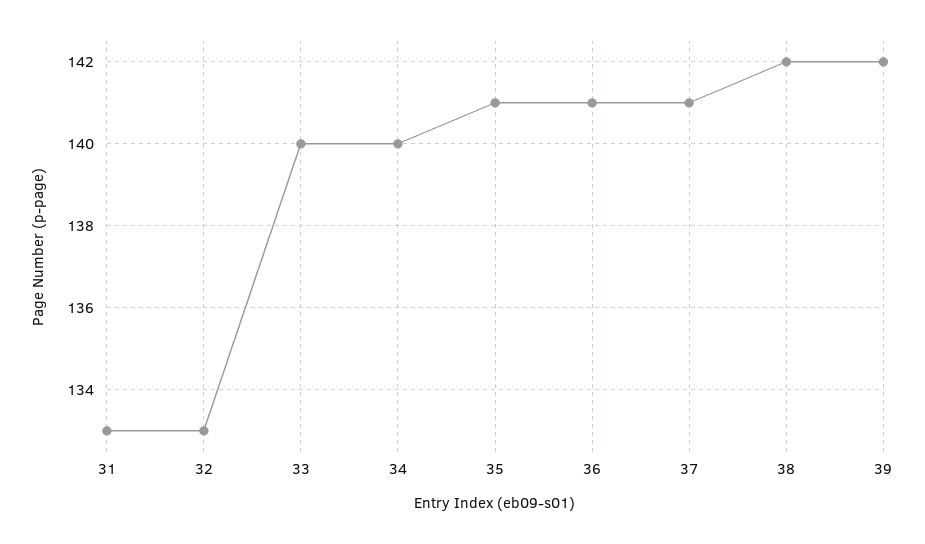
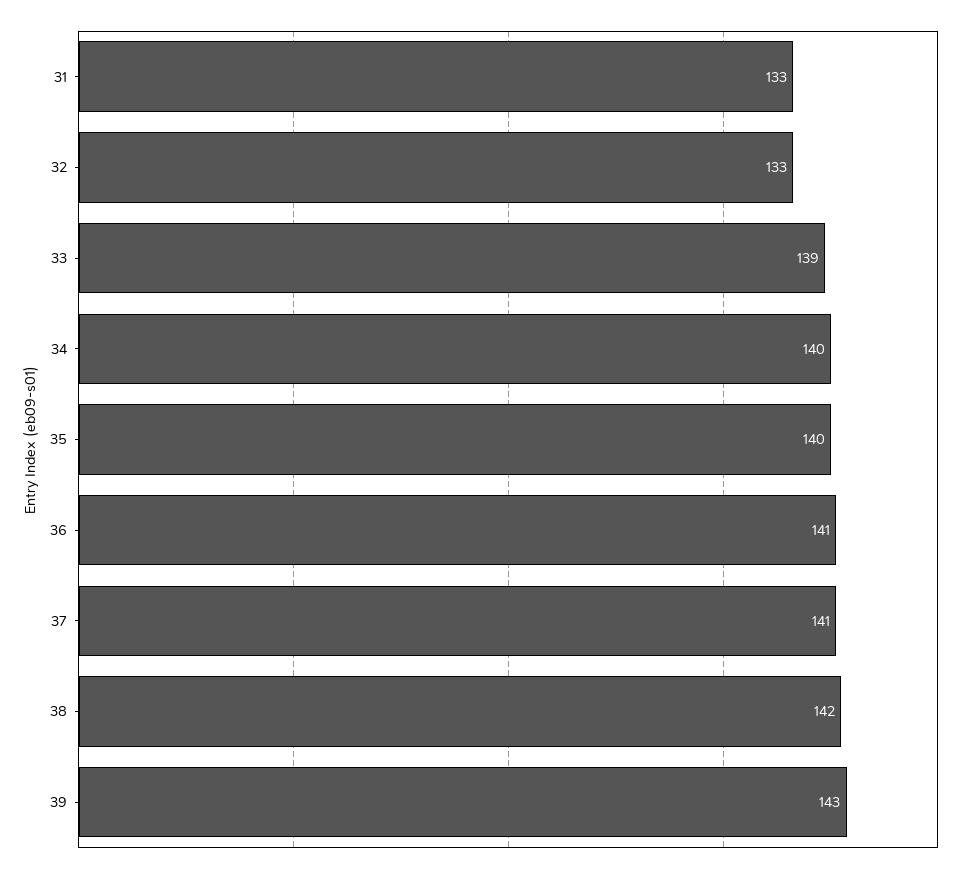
33: 140 -> 139
35: 141 -> 140
39: 142 -> 143

